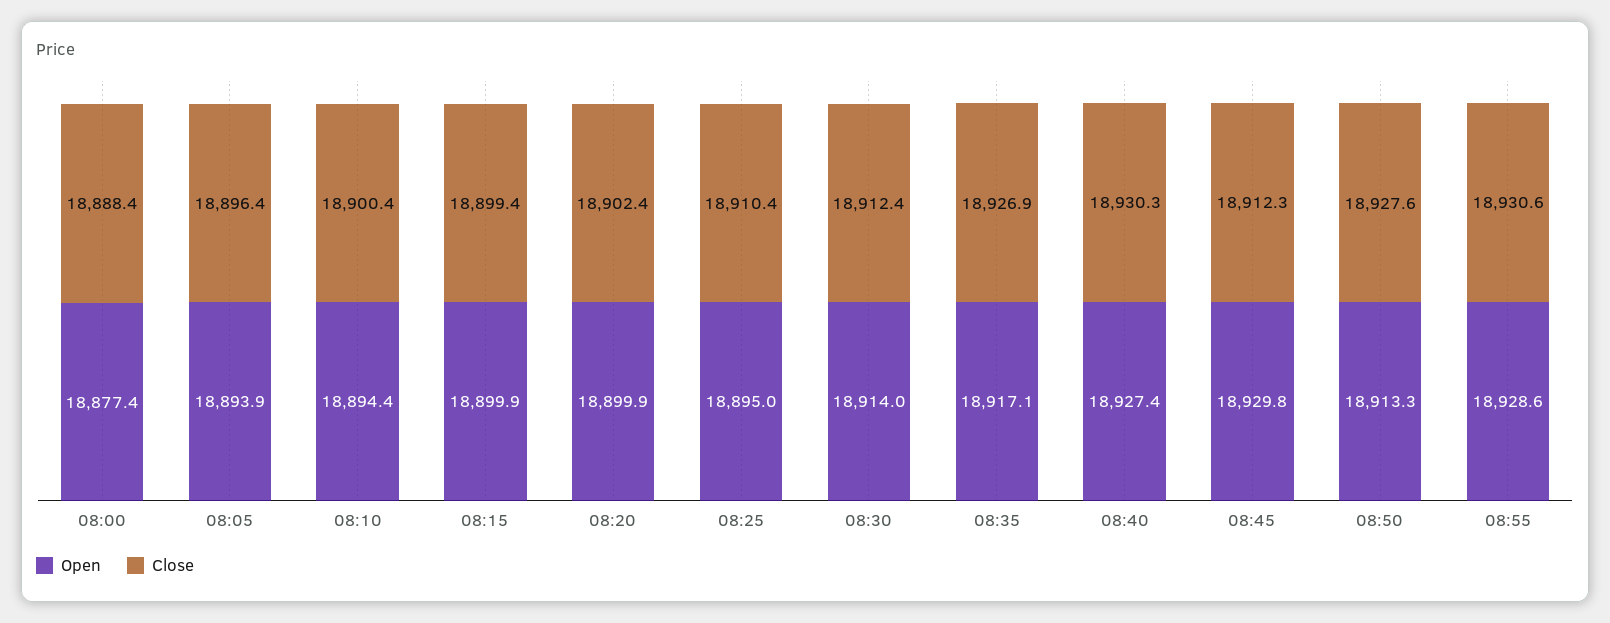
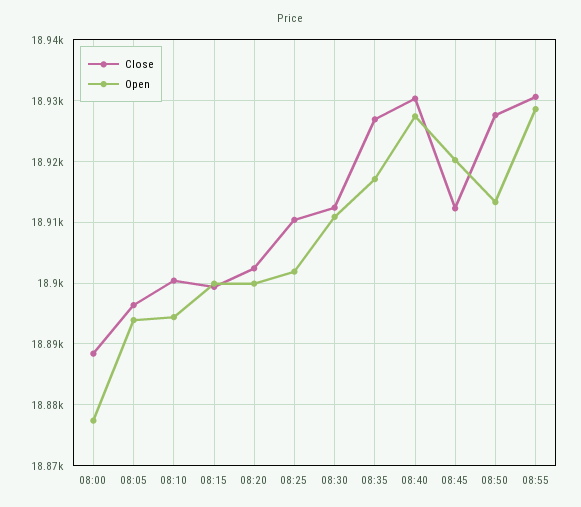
Open, 08:25: 18895 -> 18902
Open, 08:30: 18914 -> 18911
Open, 08:45: 18929.8 -> 18920

